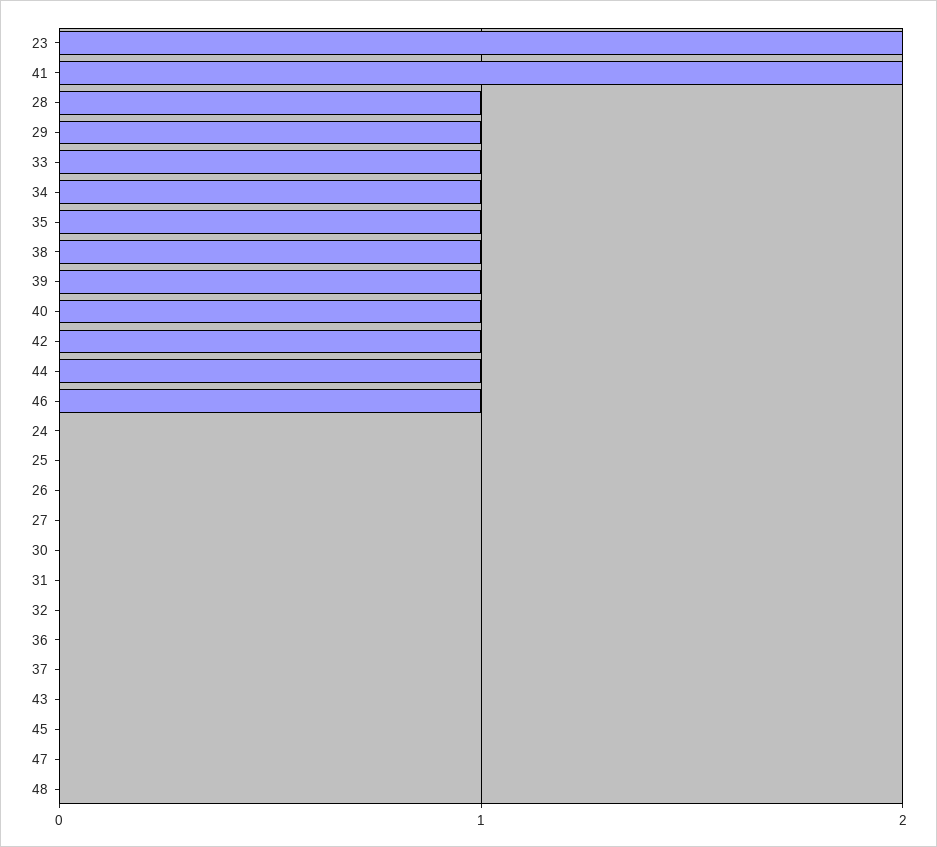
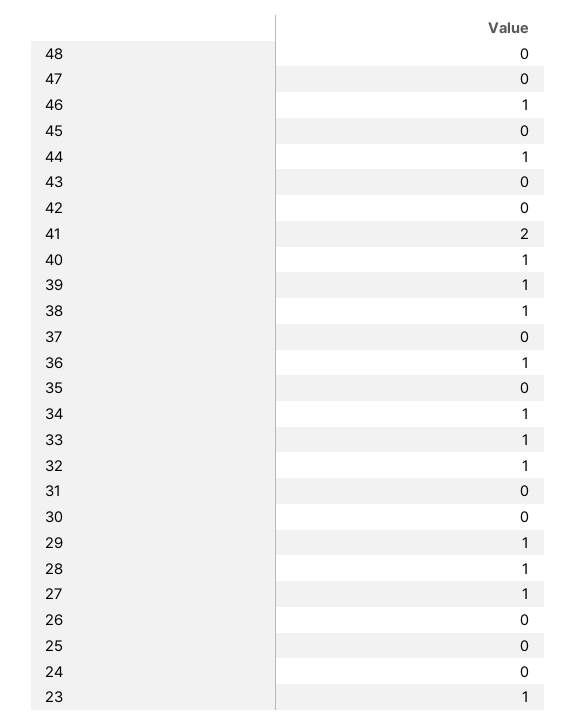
23: 2 -> 1
35: 1 -> 0
42: 1 -> 0
27: 0 -> 1
32: 0 -> 1
36: 0 -> 1

